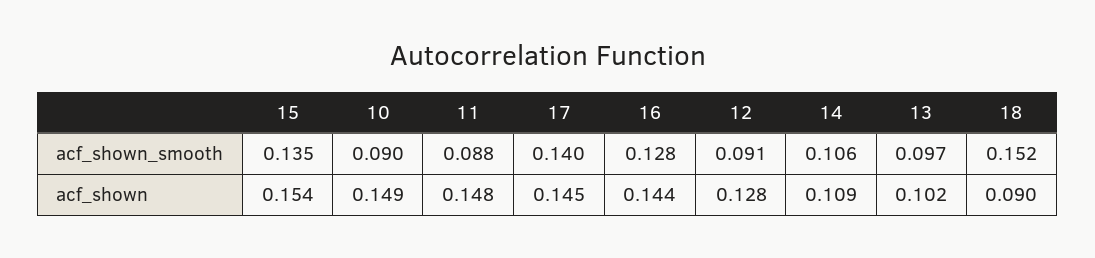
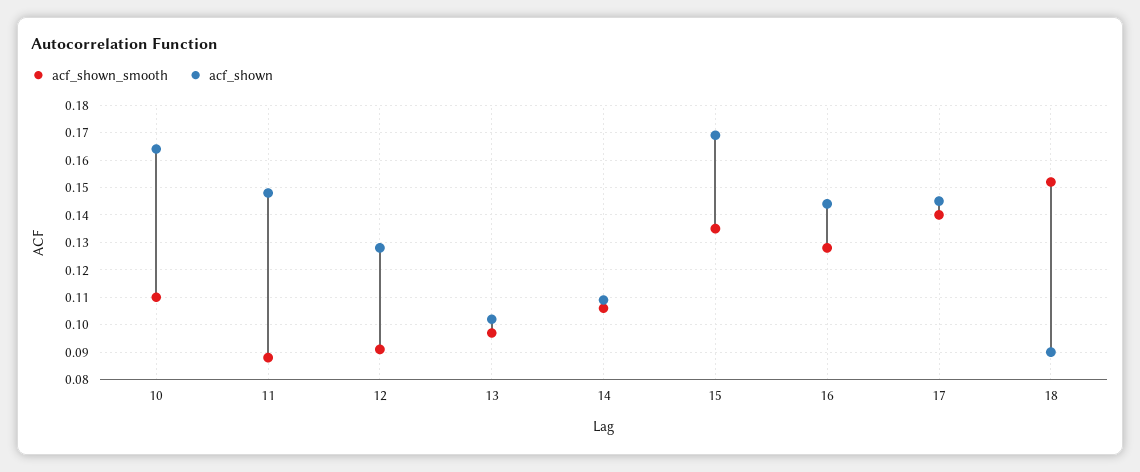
acf_shown_smooth, 10: 0.09 -> 0.11
acf_shown, 15: 0.154 -> 0.17
acf_shown, 10: 0.149 -> 0.165

